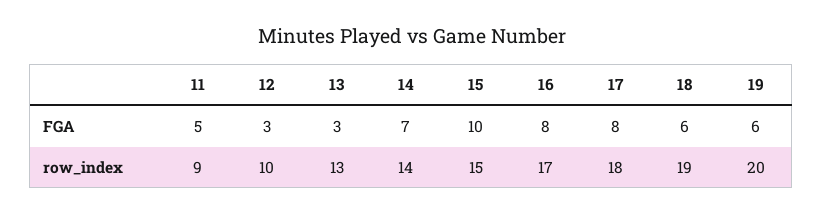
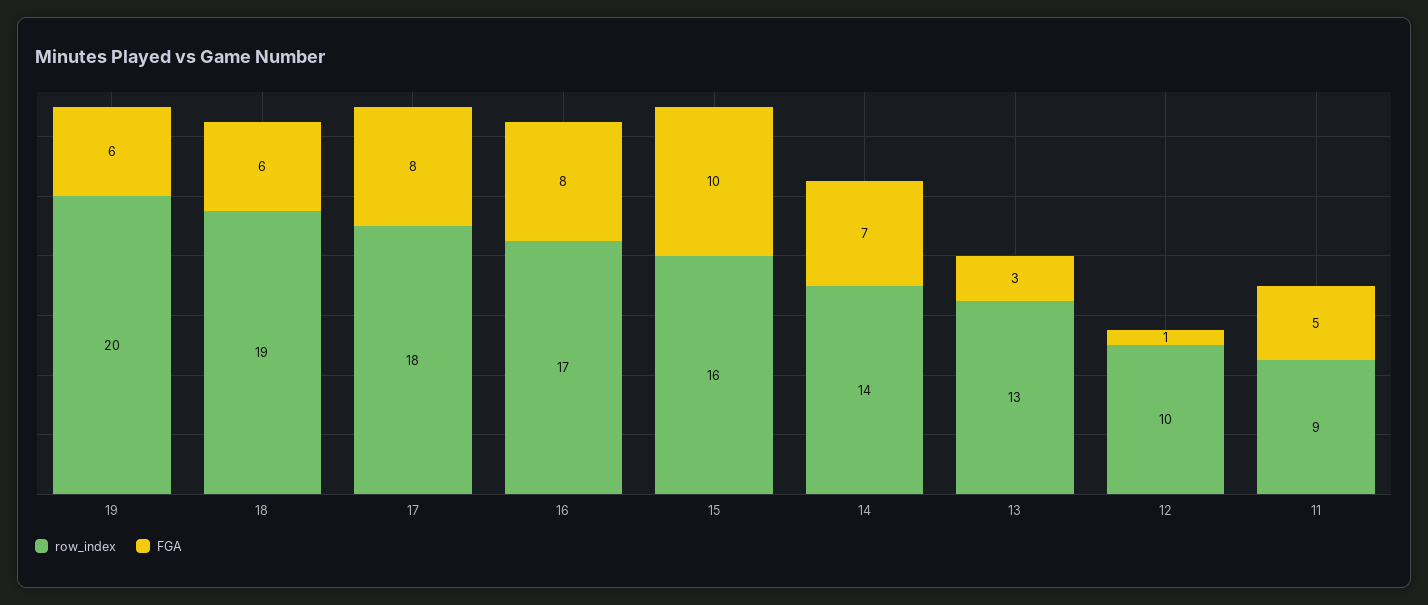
FGA, 12: 3 -> 1
row_index, 15: 15 -> 16

